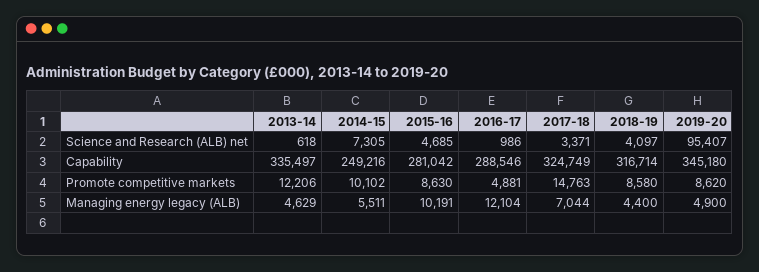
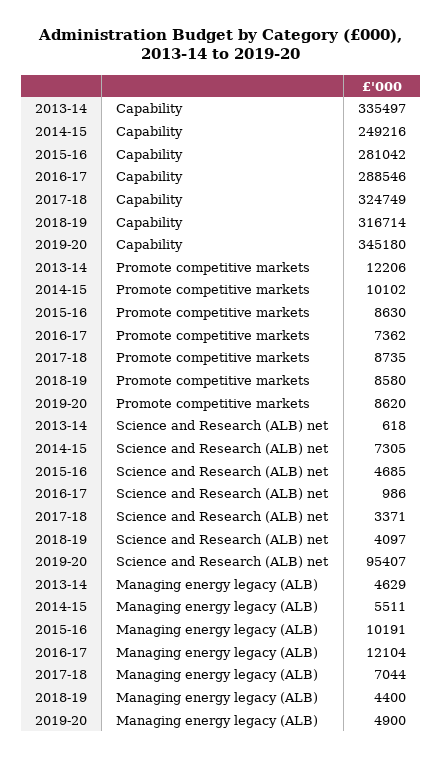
2016-17, Promote competitive markets: 4881 -> 7362
2017-18, Promote competitive markets: 14763 -> 8735

